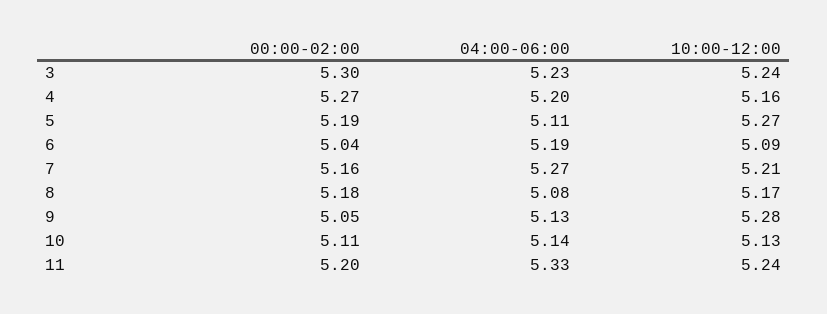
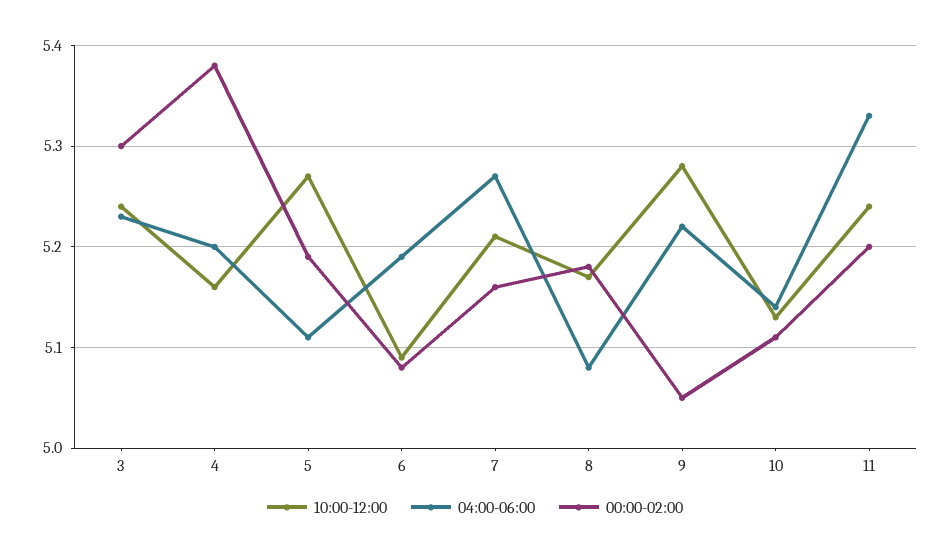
00:00-02:00, 4: 5.27 -> 5.38
00:00-02:00, 6: 5.04 -> 5.08
04:00-06:00, 9: 5.13 -> 5.22

